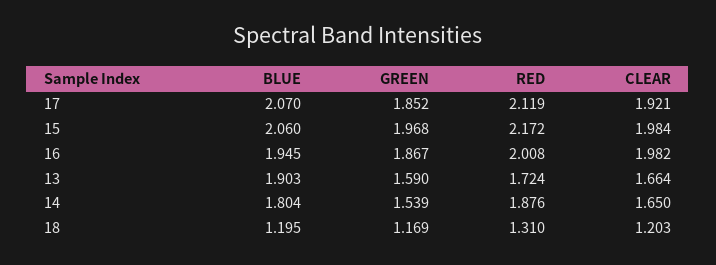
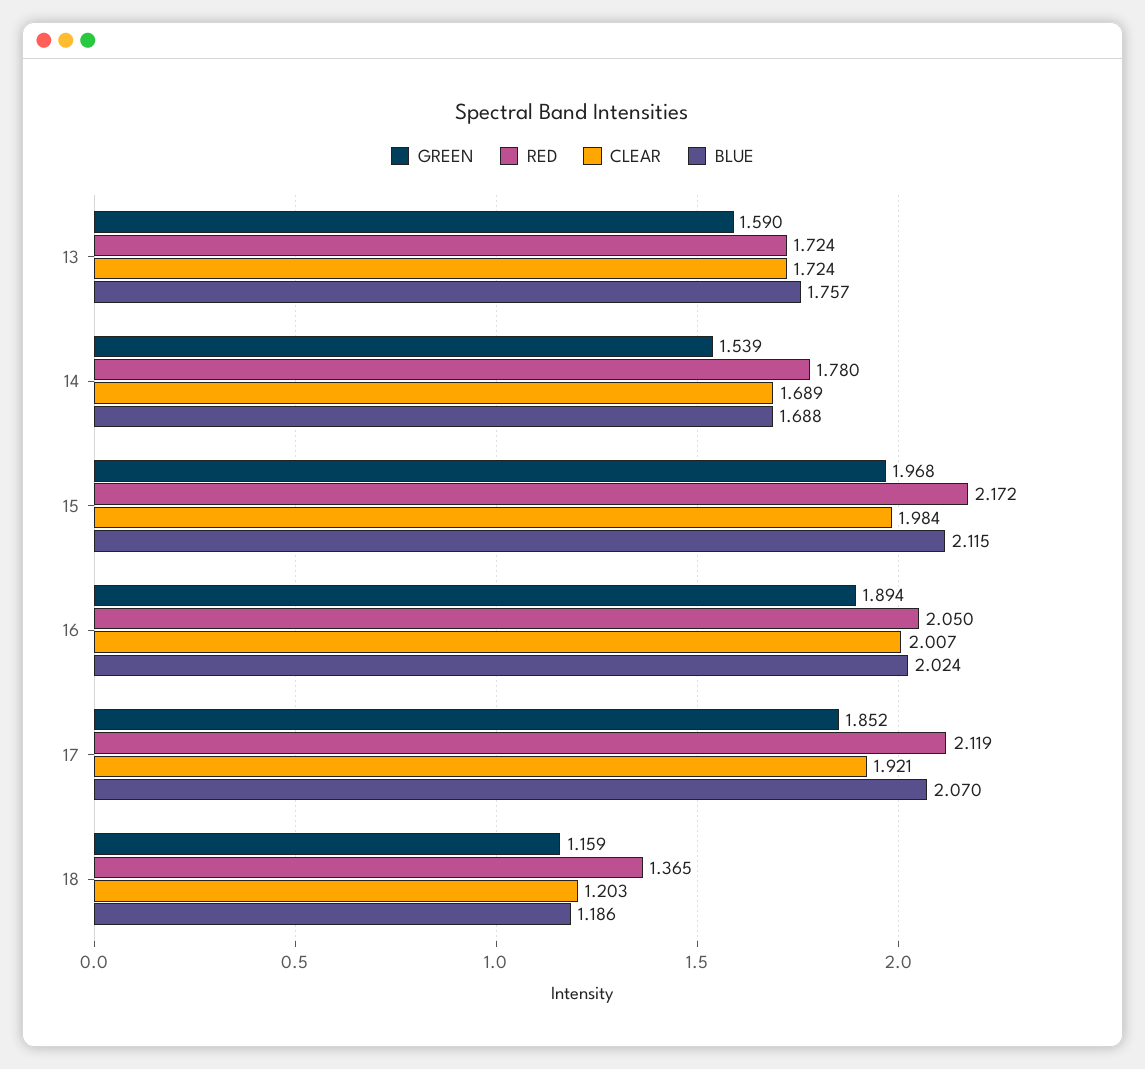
BLUE, 15: 2.06 -> 2.115
BLUE, 16: 1.945 -> 2.024
GREEN, 16: 1.867 -> 1.894
RED, 16: 2.008 -> 2.05
CLEAR, 16: 1.982 -> 2.007
BLUE, 13: 1.903 -> 1.757
CLEAR, 13: 1.664 -> 1.724
BLUE, 14: 1.804 -> 1.688
RED, 14: 1.876 -> 1.78
CLEAR, 14: 1.65 -> 1.689
BLUE, 18: 1.195 -> 1.186
GREEN, 18: 1.169 -> 1.159
RED, 18: 1.31 -> 1.365

